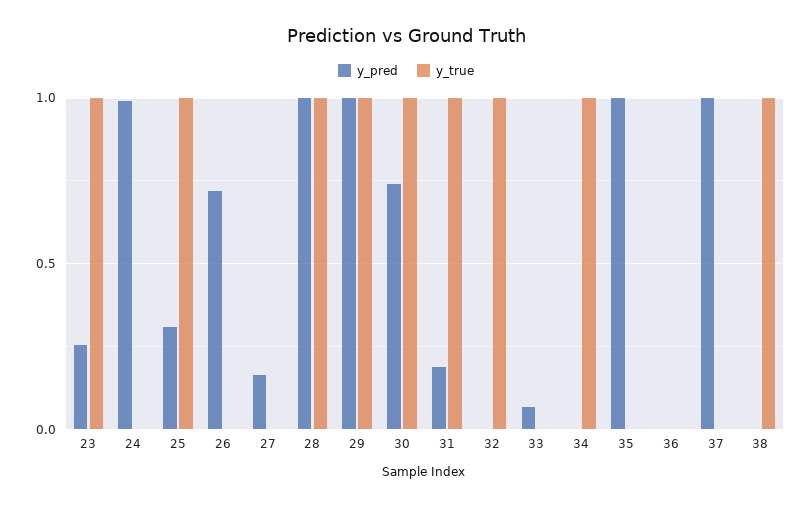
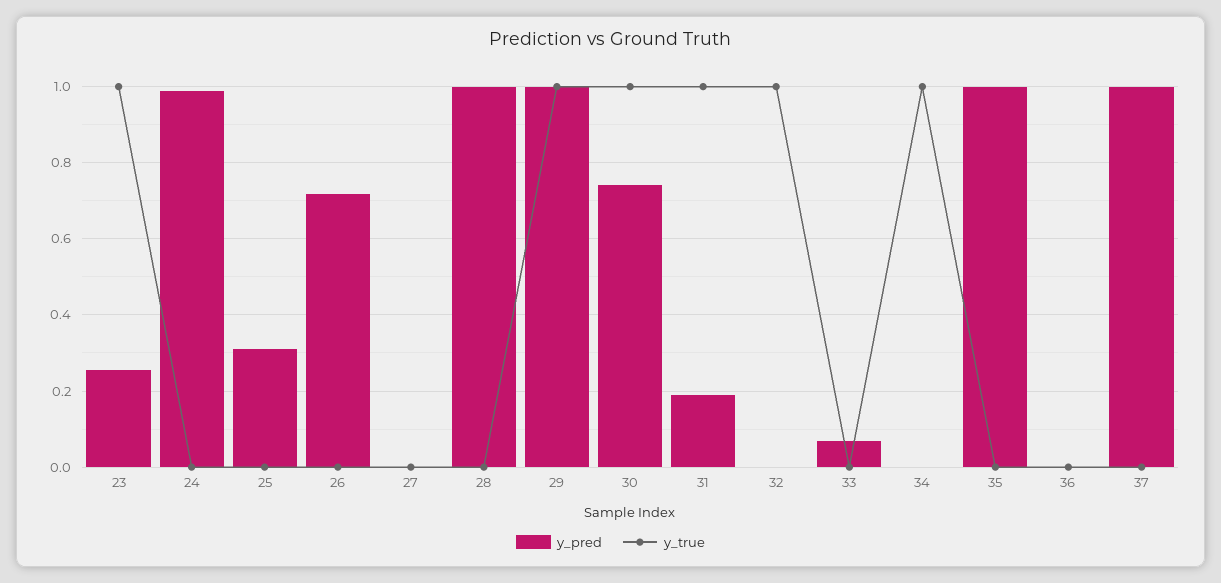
y_true, 25: 1 -> 0
y_pred, 27: 0.15 -> 0
y_true, 28: 1 -> 0
y_pred, 38: 0 -> none
y_true, 38: 1 -> none

